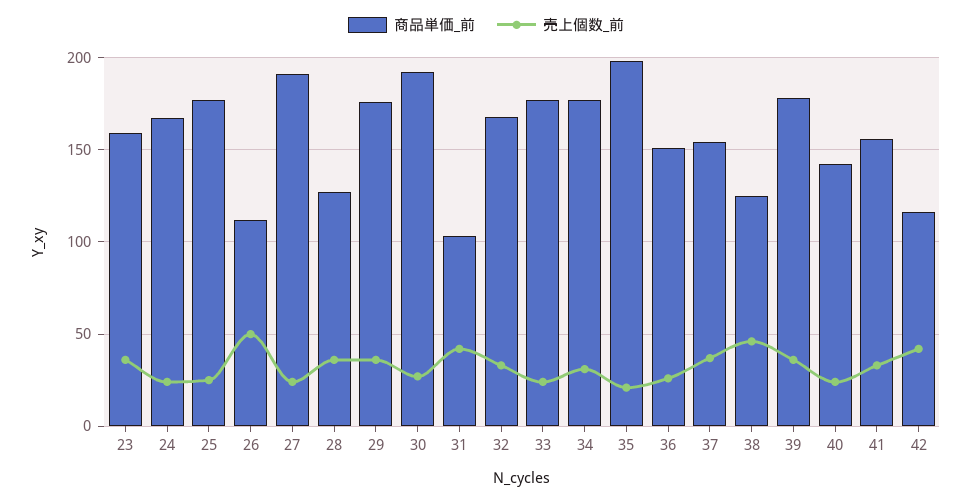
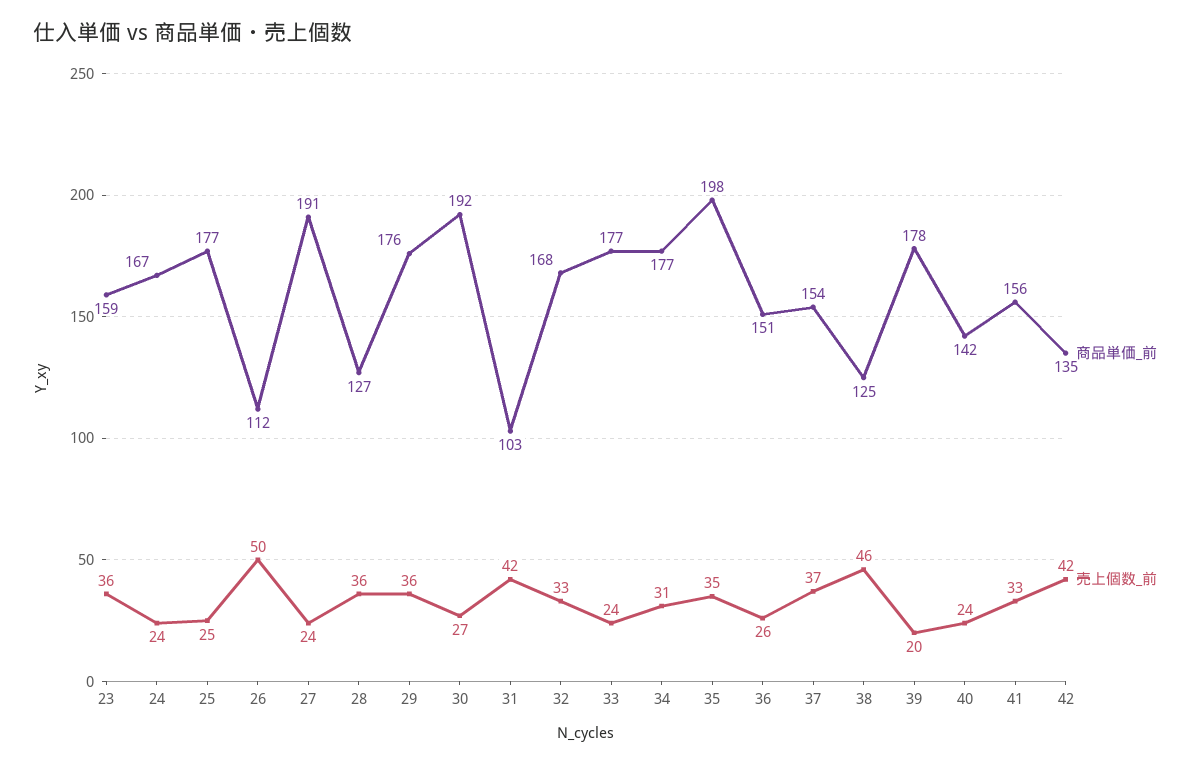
売上個数_前, 35: 20 -> 35
売上個数_前, 39: 35 -> 20
商品単価_前, 42: 115 -> 135

